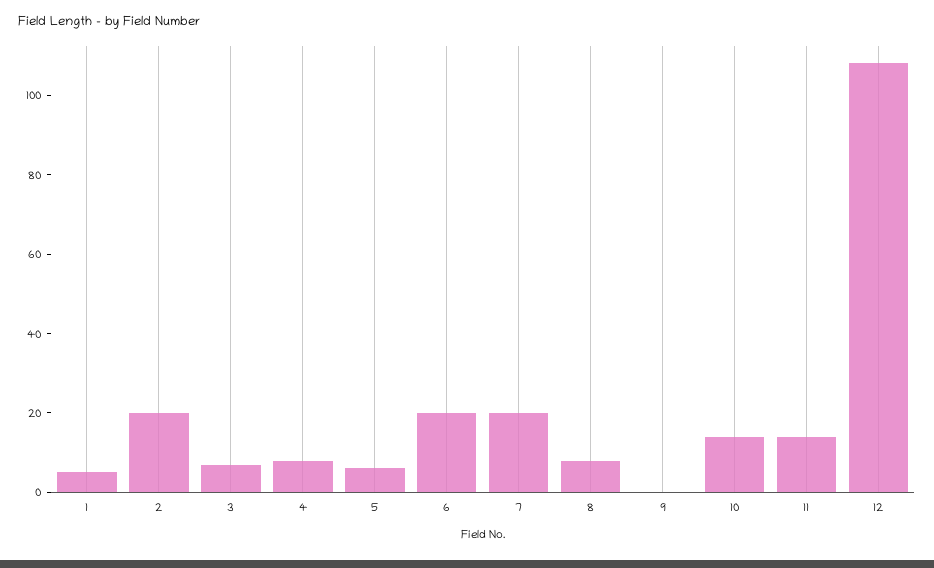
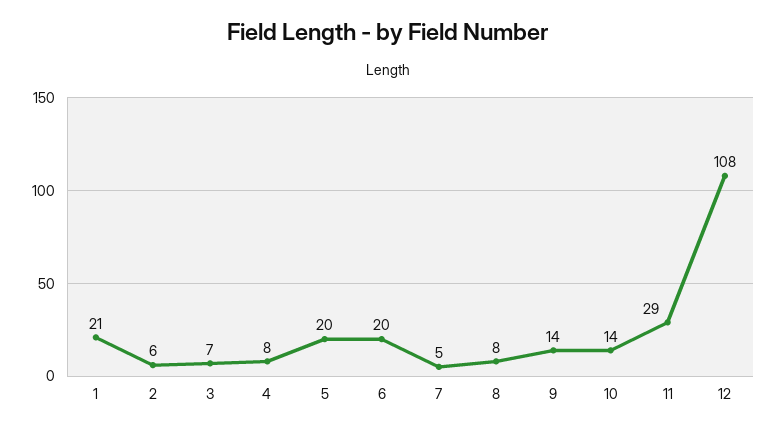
1: 5 -> 21
2: 20 -> 6
5: 5 -> 20
7: 20 -> 5
9: 0 -> 14
11: 15 -> 29

